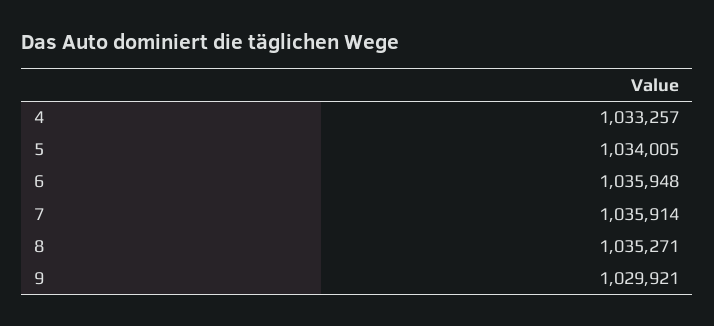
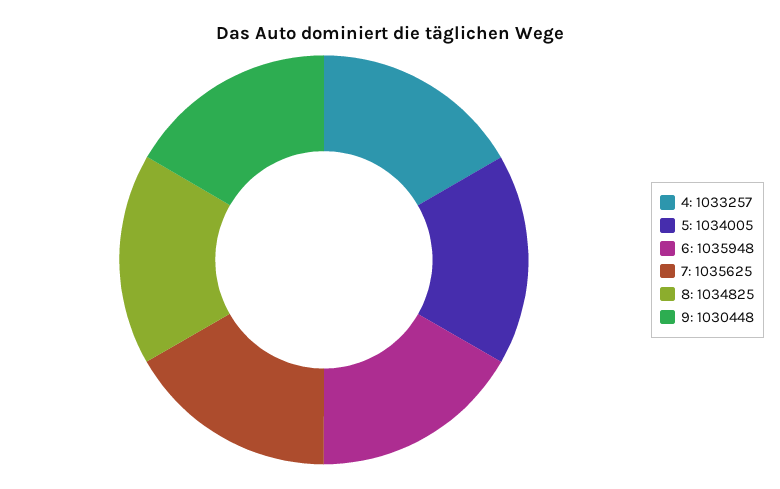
7: 1035914 -> 1035625
8: 1035271 -> 1034825
9: 1029921 -> 1030448

